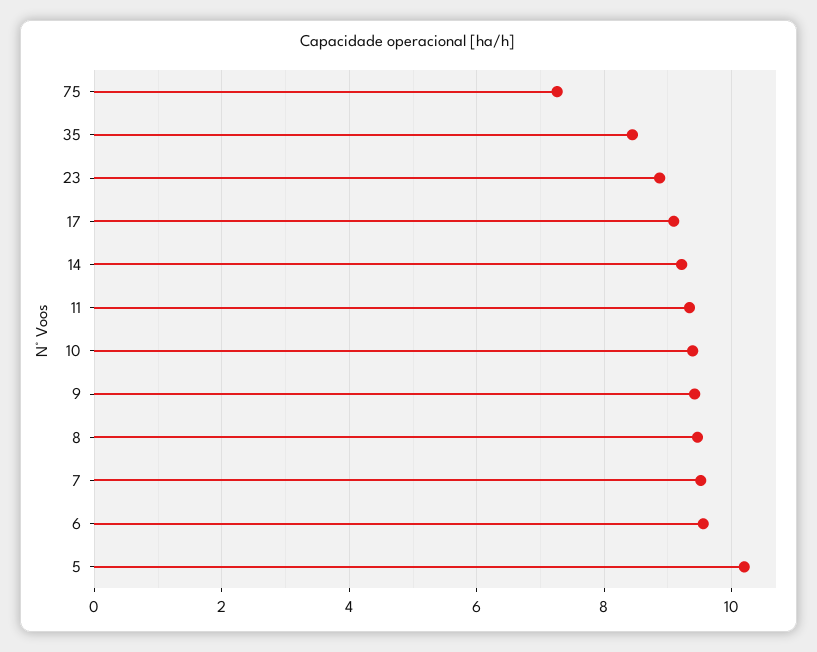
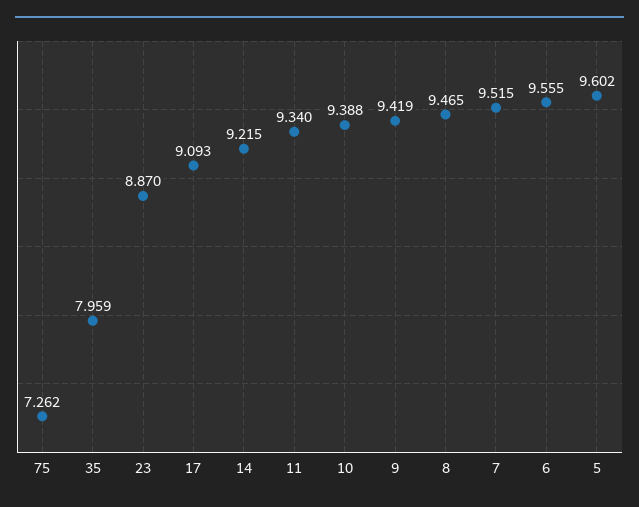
35: 8.4 -> 7.959
5: 10.2 -> 9.602

